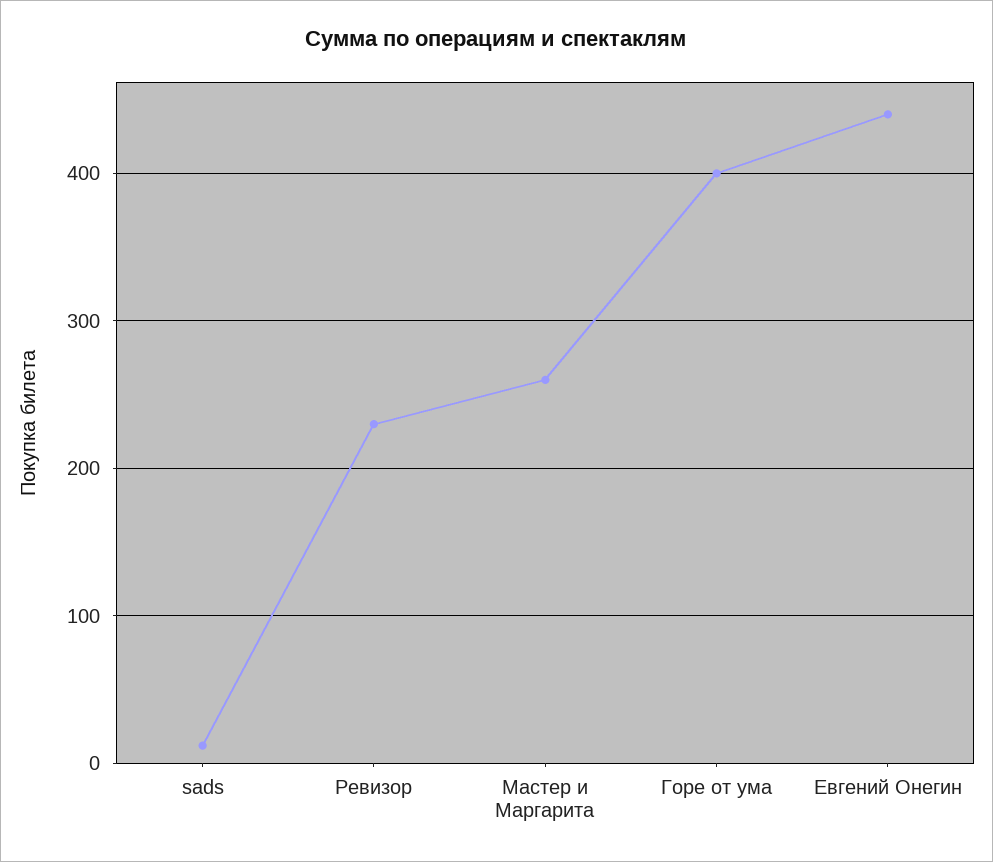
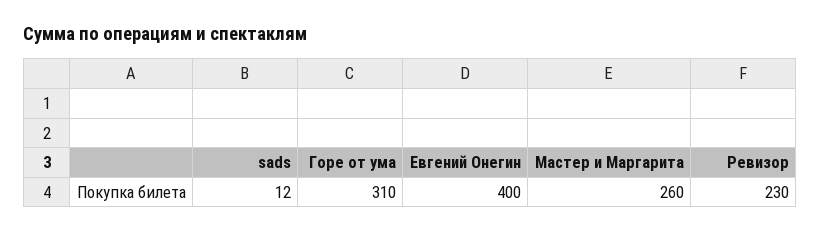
Горе от ума: 400 -> 310
Евгений Онегин: 440 -> 400

